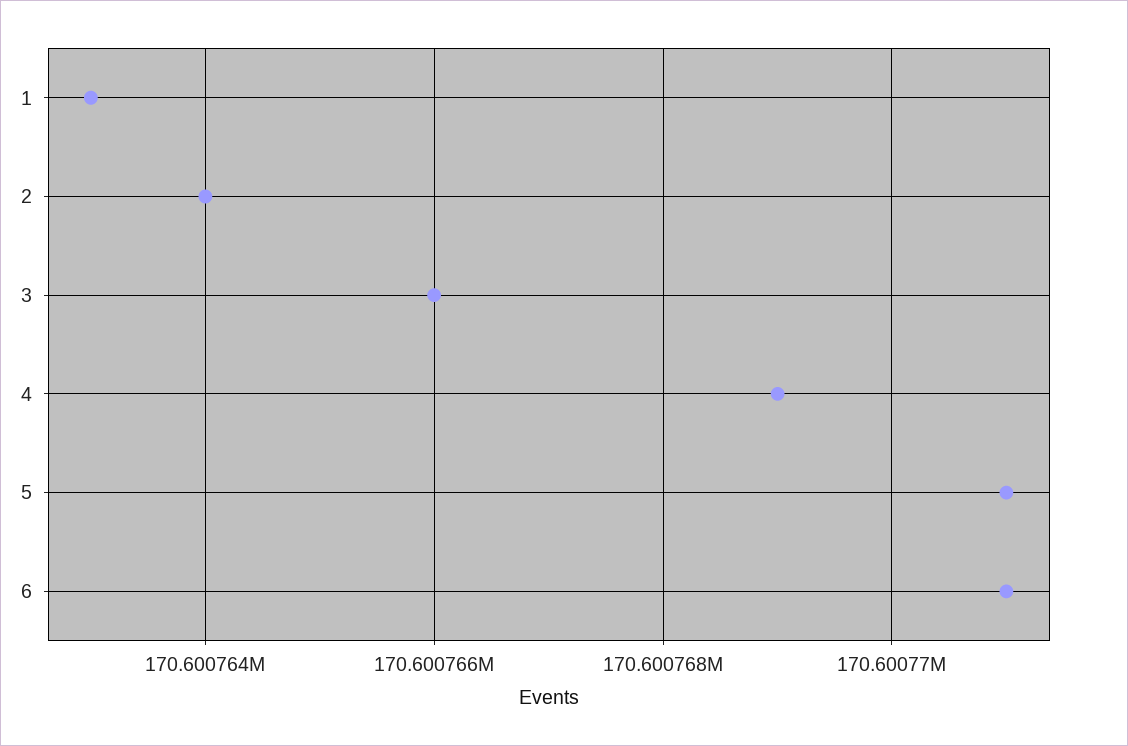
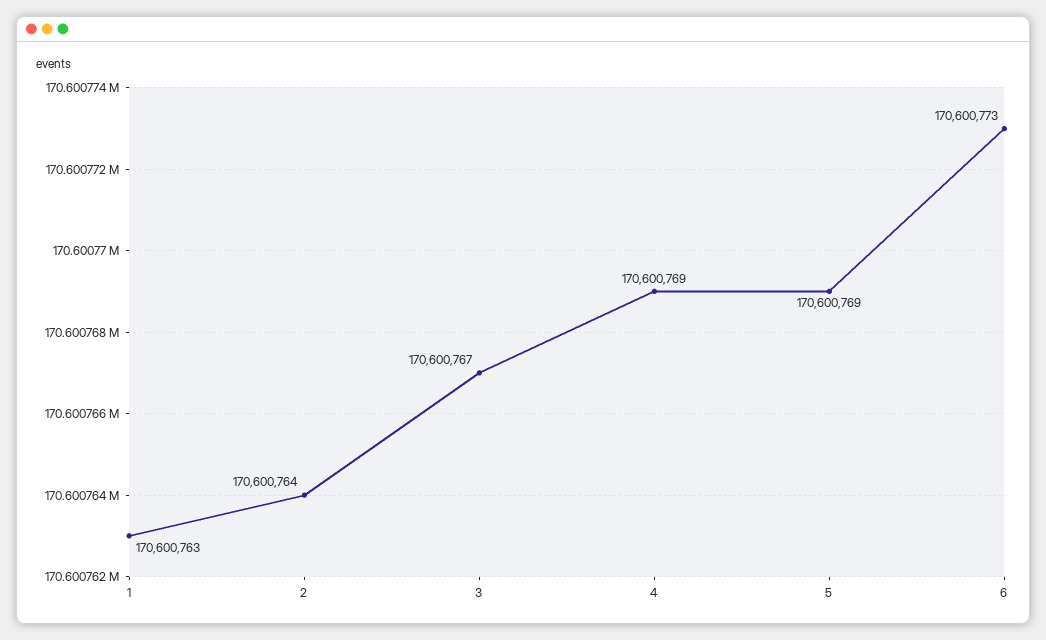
3: 170600766 -> 170600767
5: 170600771 -> 170600769
6: 170600771 -> 170600773

